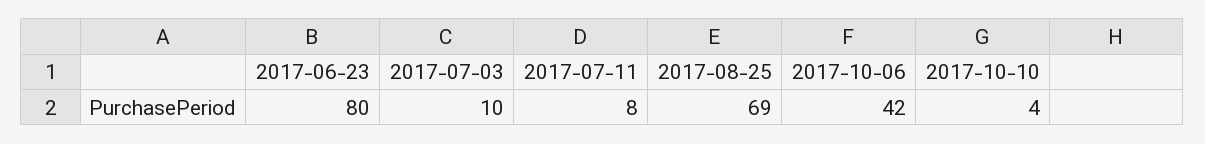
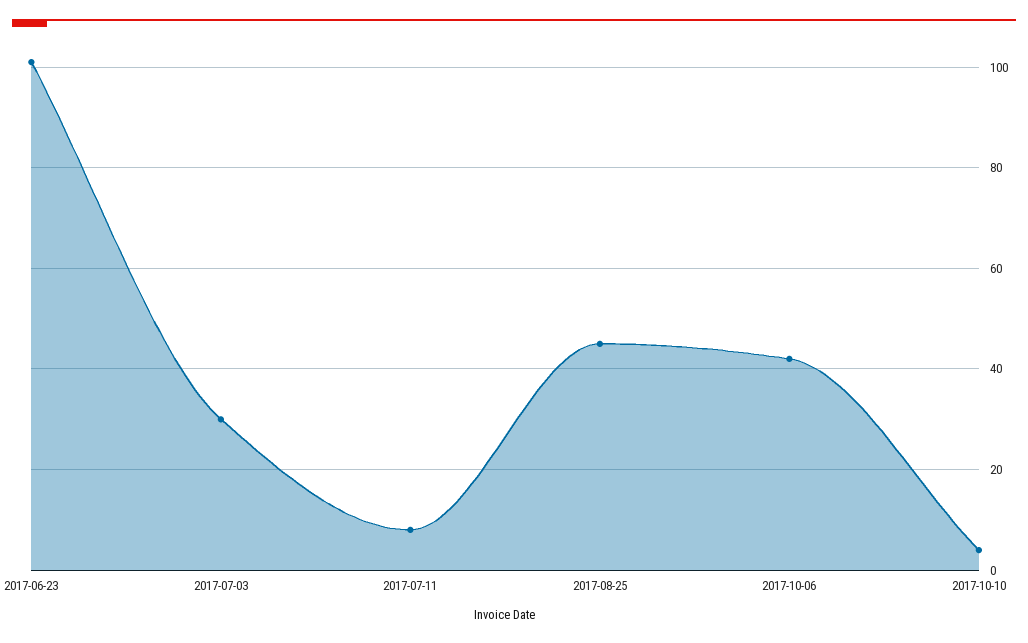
2017-06-23: 80 -> 100
2017-07-03: 10 -> 30
2017-08-25: 69 -> 45

